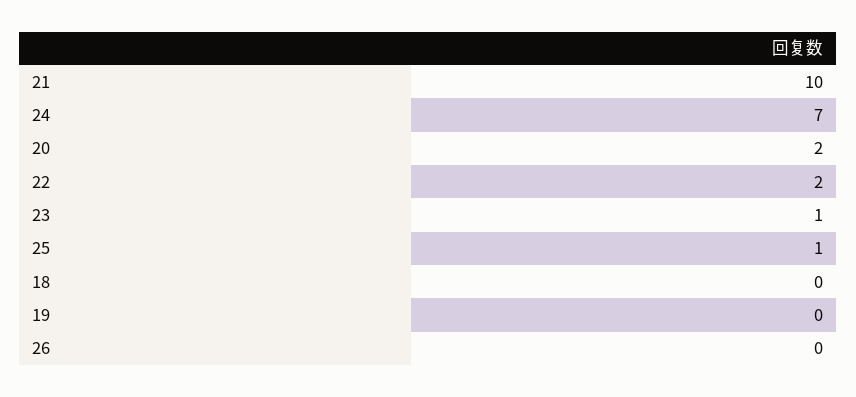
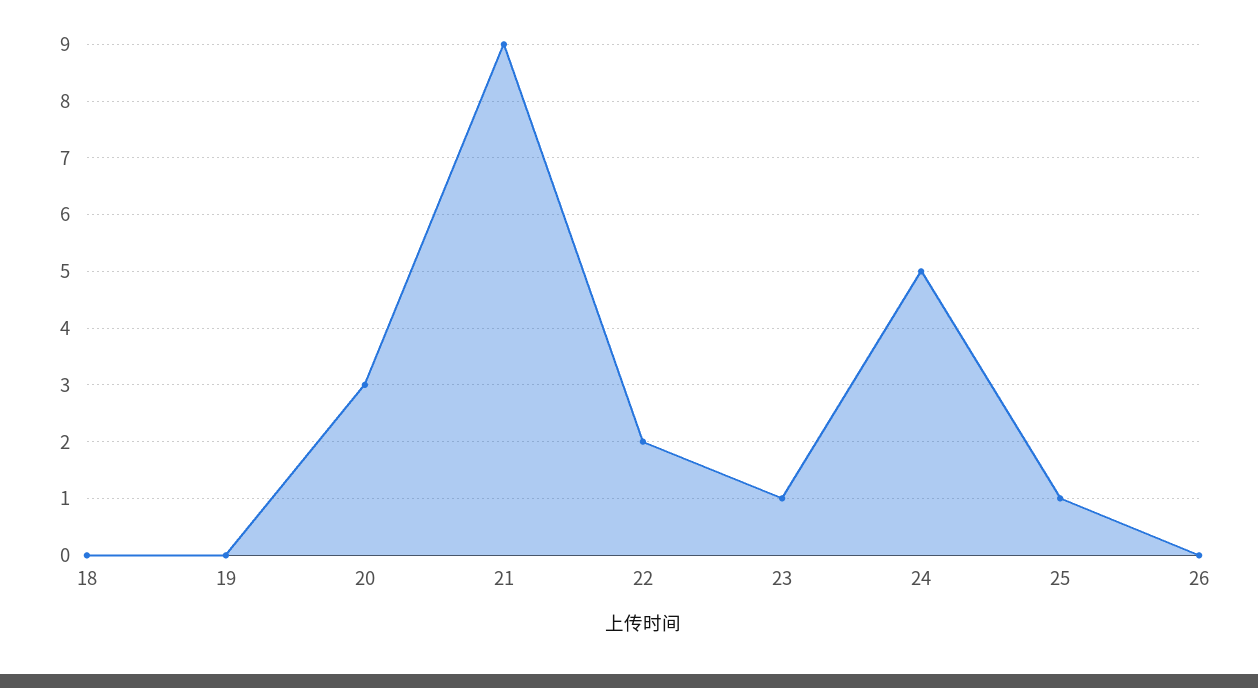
21: 10 -> 9
24: 7 -> 5
20: 2 -> 3

